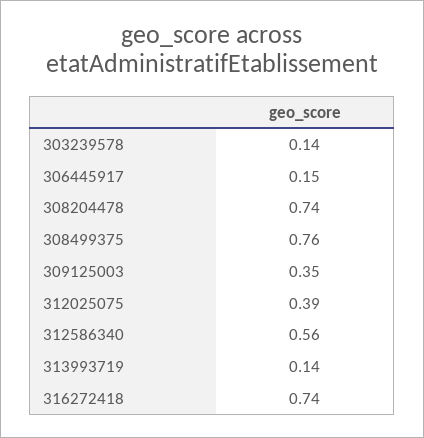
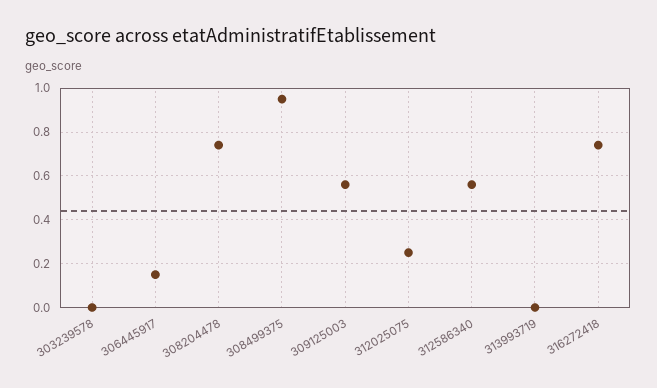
303239578: 0.14 -> 0
308499375: 0.76 -> 0.95
309125003: 0.35 -> 0.55
312025075: 0.39 -> 0.25
313993719: 0.14 -> 0

